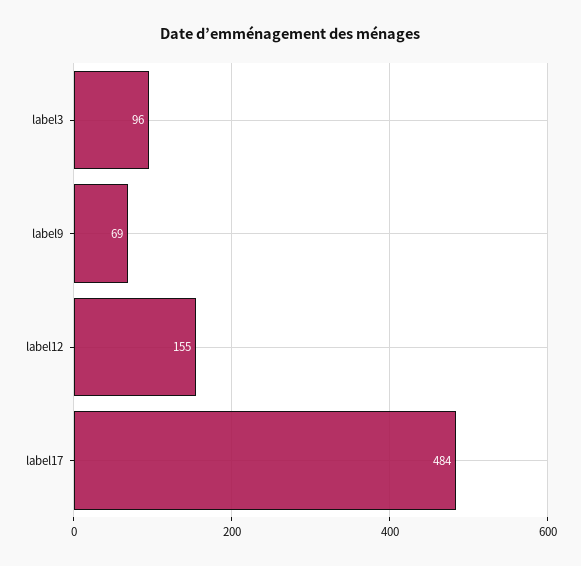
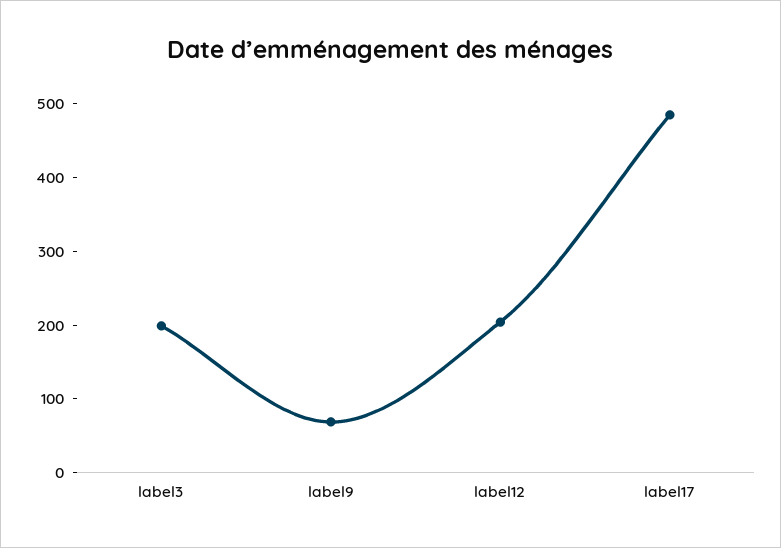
label3: 96 -> 200
label12: 155 -> 200

